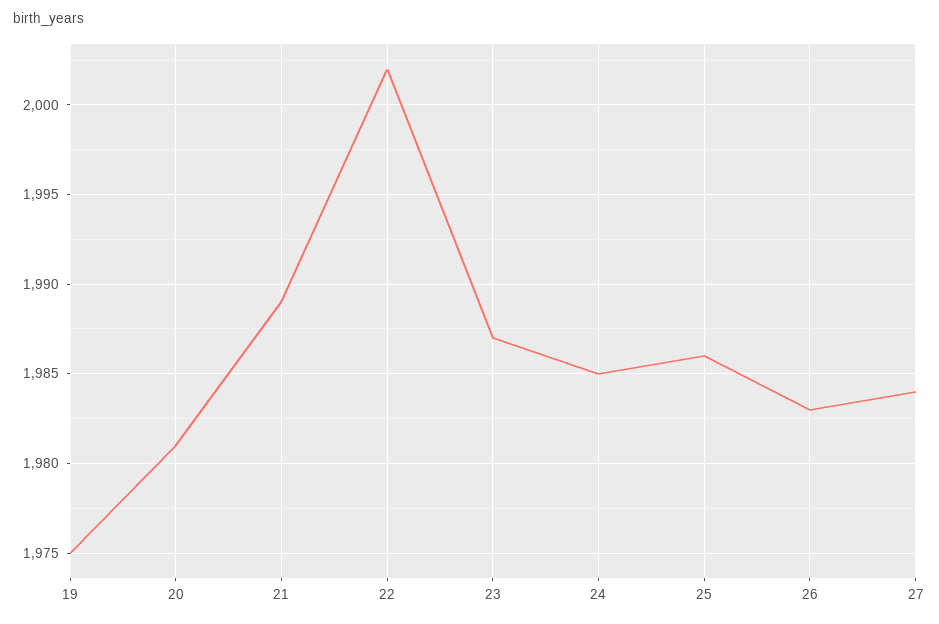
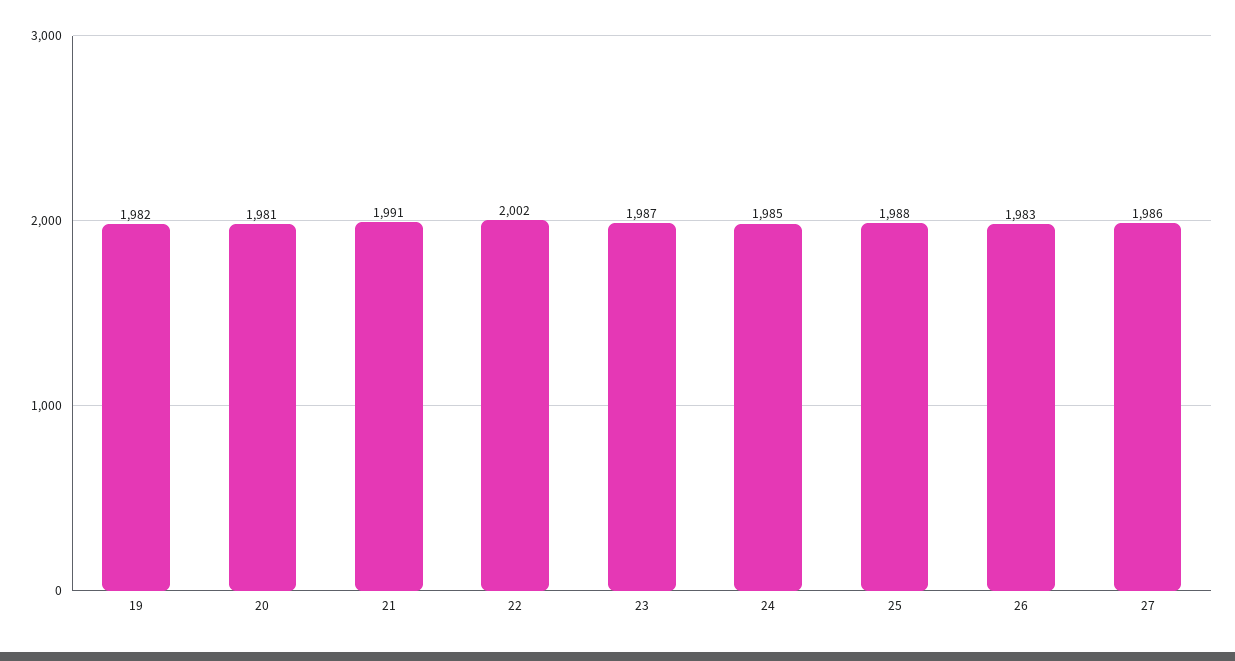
19: 1975 -> 1982
21: 1989 -> 1991
25: 1986 -> 1988
27: 1984 -> 1986

